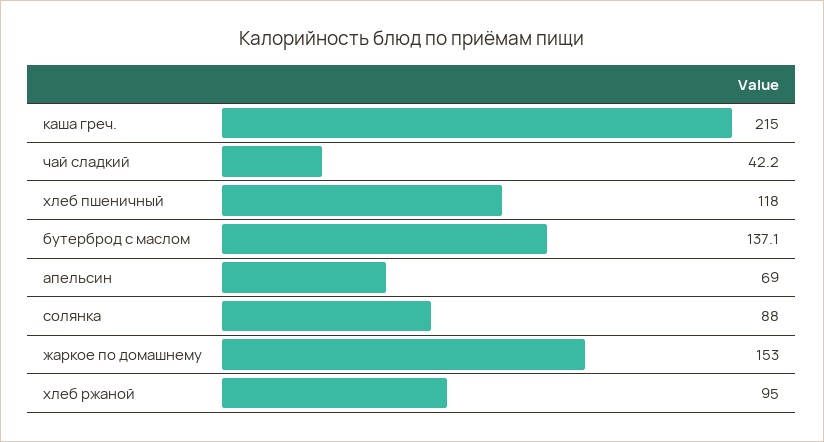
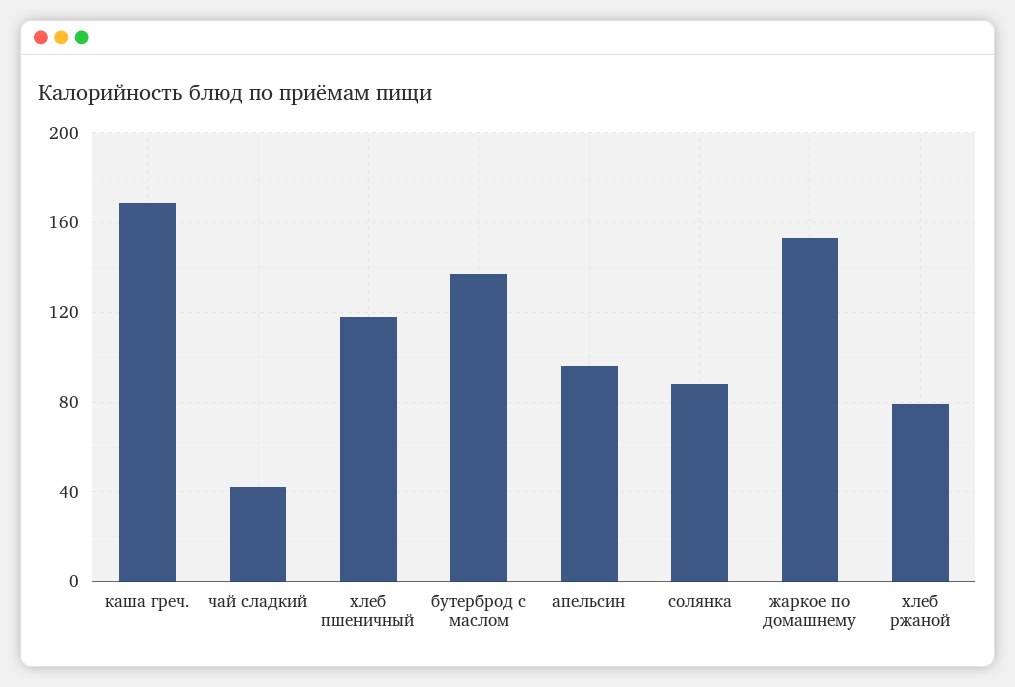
каша греч.: 215 -> 170
апельсин: 69 -> 95
хлеб ржаной: 95 -> 80

